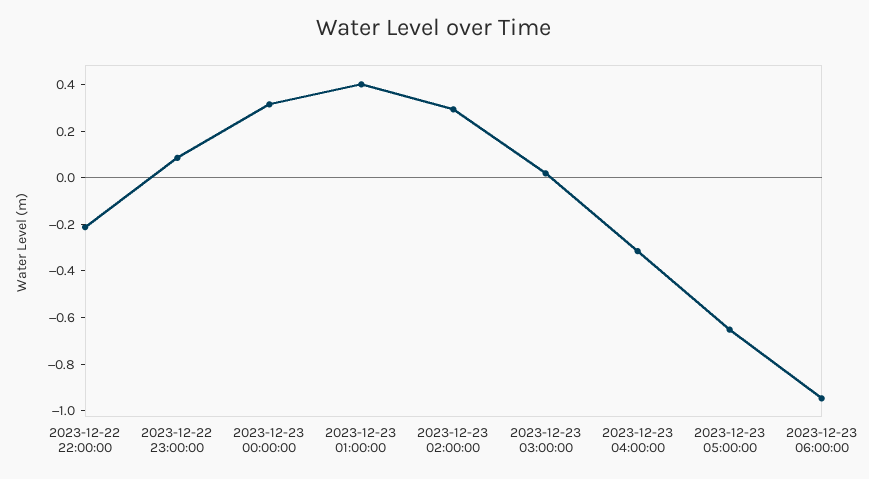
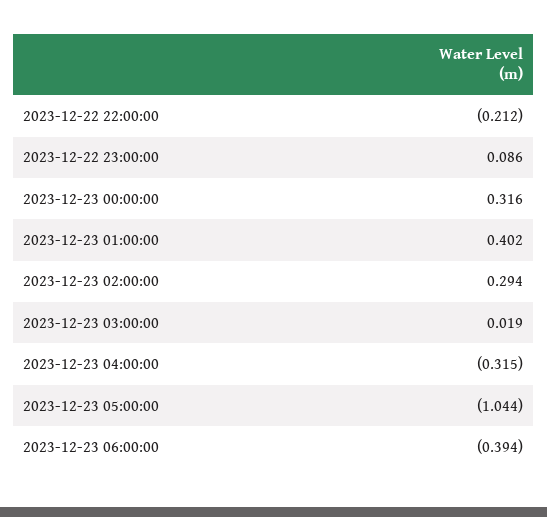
2023-12-23 05:00:00: -0.65 -> -1.044
2023-12-23 06:00:00: -0.95 -> -0.394

